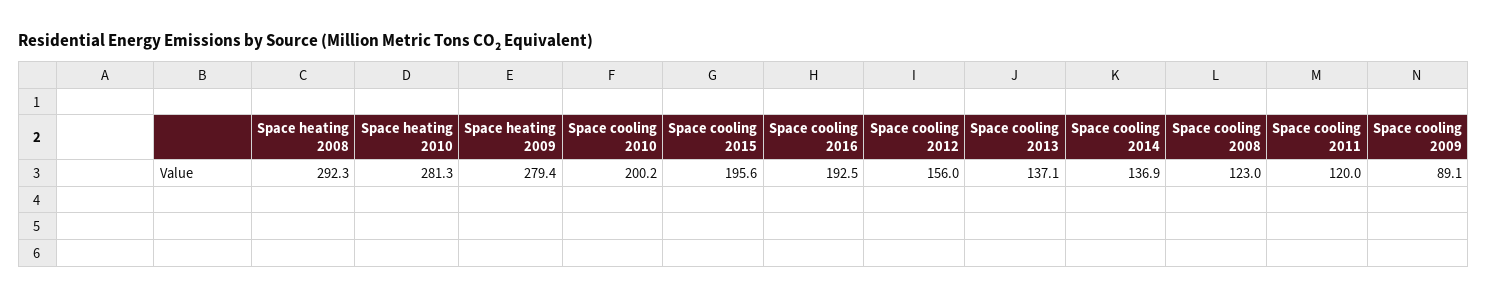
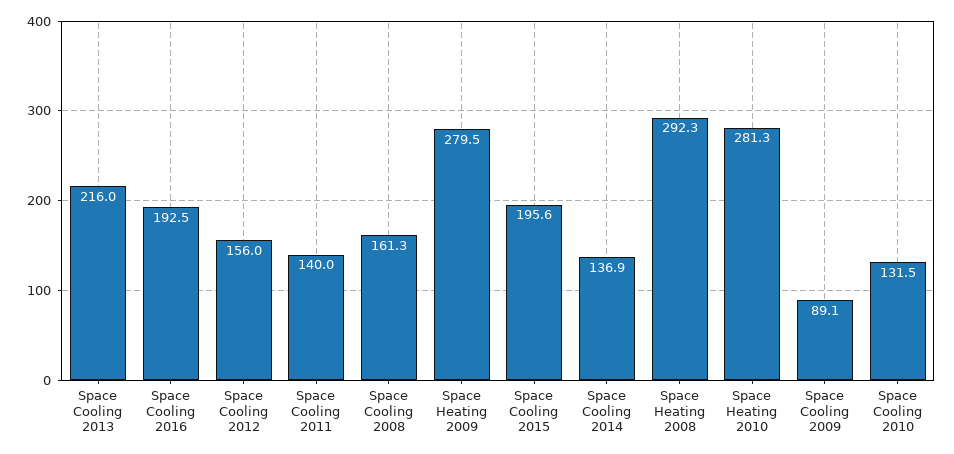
Space heating 2009: 279.4 -> 279.5
Space cooling 2010: 200.2 -> 131.5
Space cooling 2013: 137.1 -> 216
Space cooling 2008: 123 -> 161.3
Space cooling 2011: 120 -> 140

